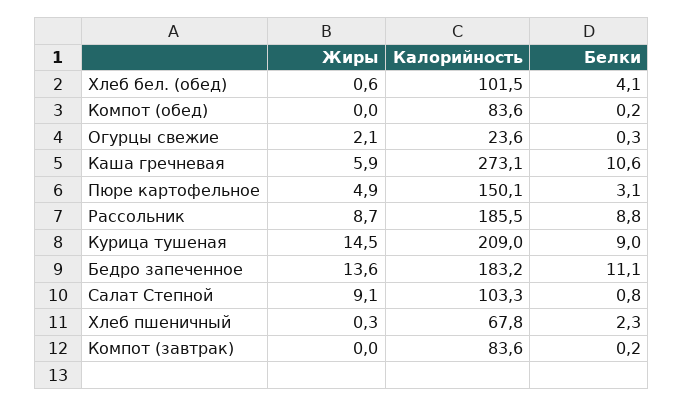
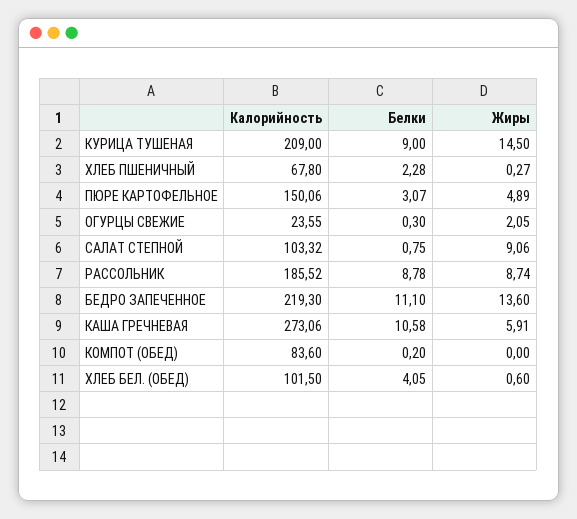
Калорийность, Бедро запеченное: 183.2 -> 219.3
Жиры, Компот (завтрак): 0 -> none
Калорийность, Компот (завтрак): 83.6 -> none
Белки, Компот (завтрак): 0.2 -> none

